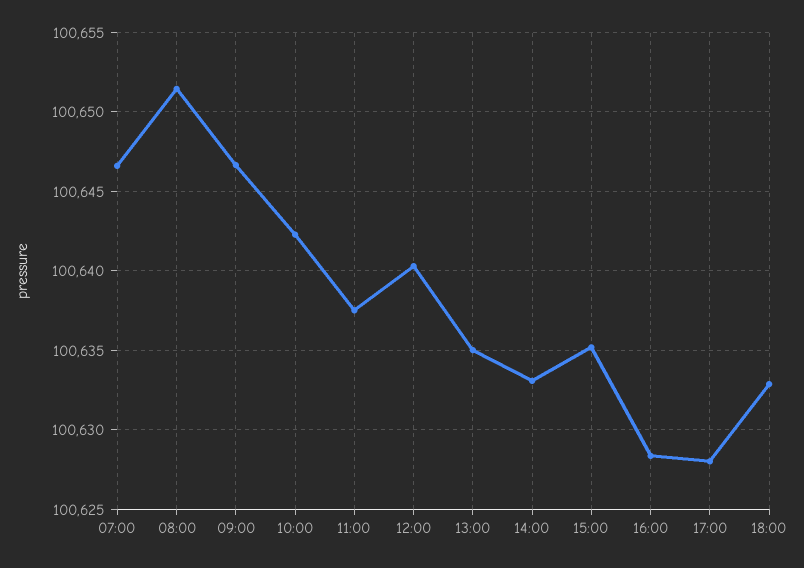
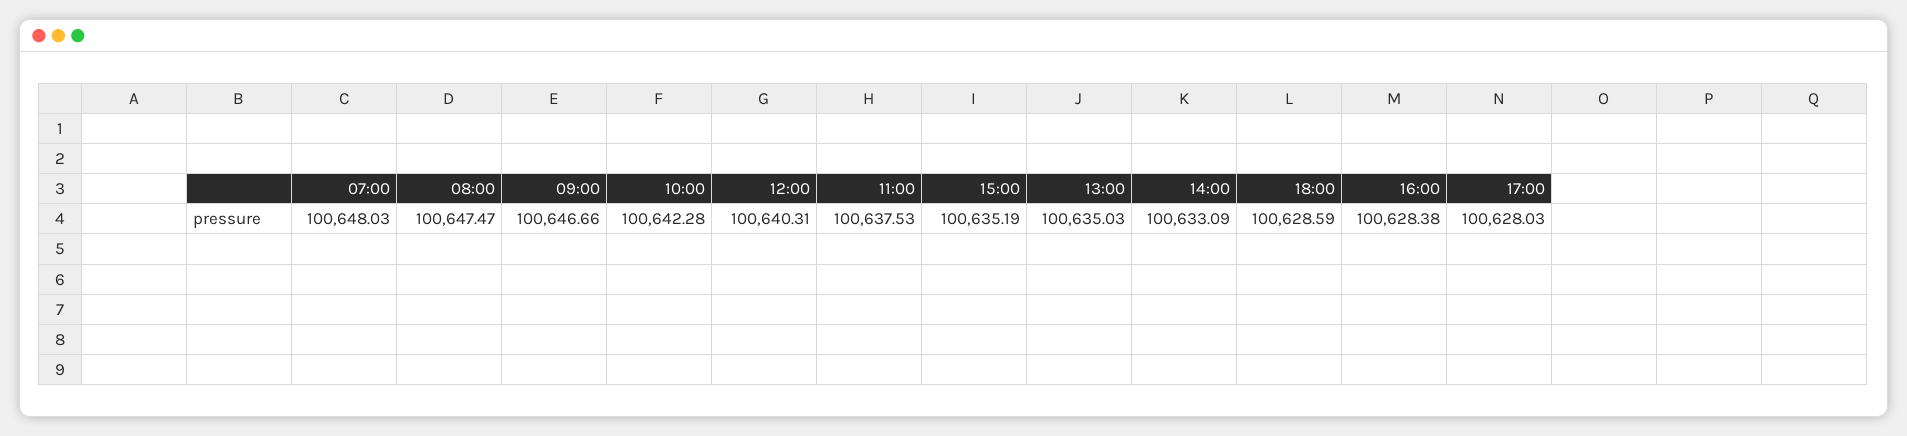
07:00: 100646.5 -> 100648.03
08:00: 100651.5 -> 100647.47
18:00: 100633 -> 100628.59

